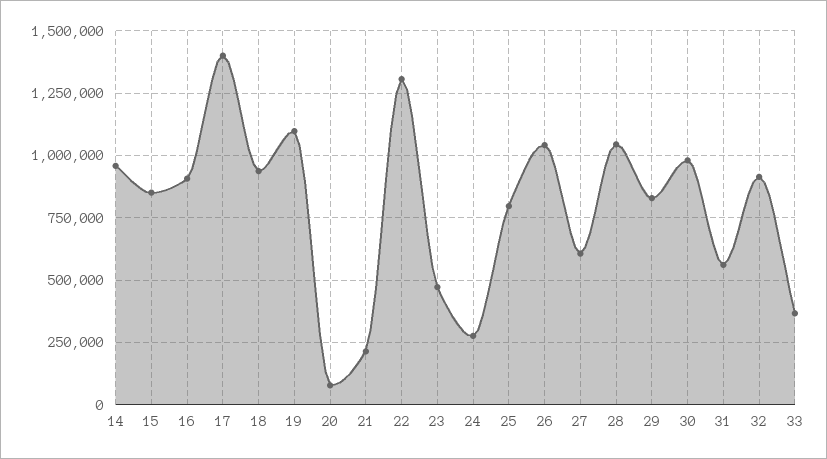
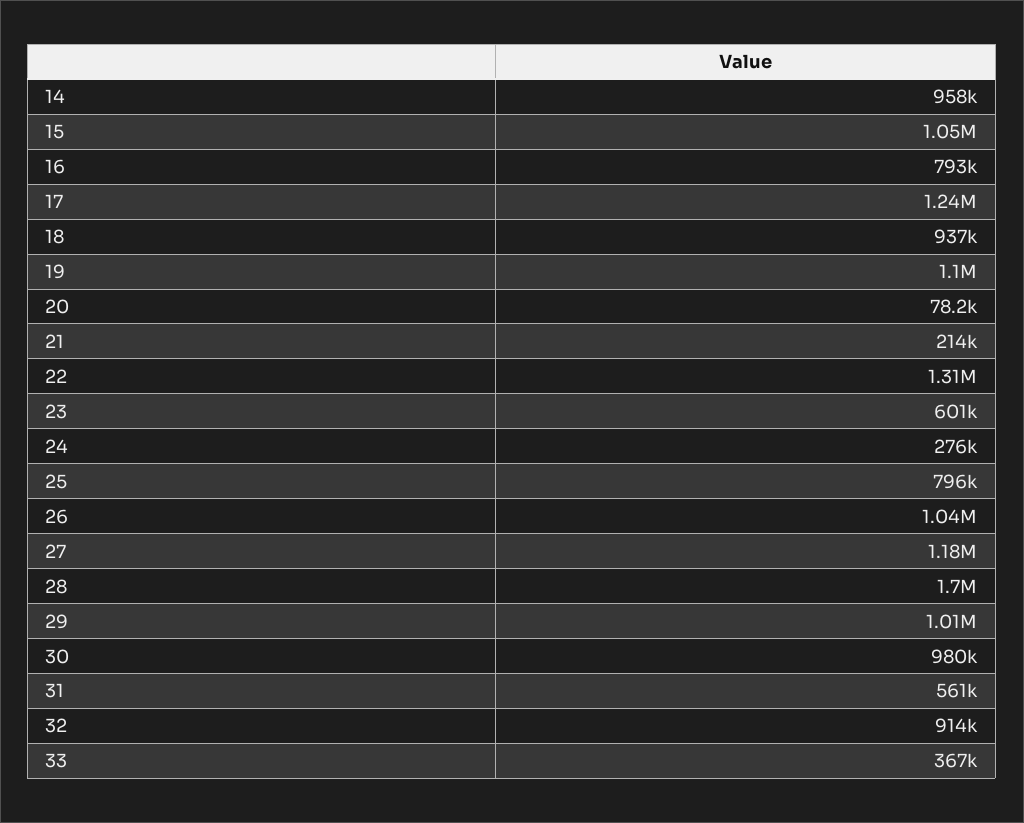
15: 850000 -> 1050000
16: 900000 -> 793000
17: 1400000 -> 1240000
23: 475000 -> 601000
27: 600000 -> 1180000
28: 1050000 -> 1700000
29: 825000 -> 1010000

